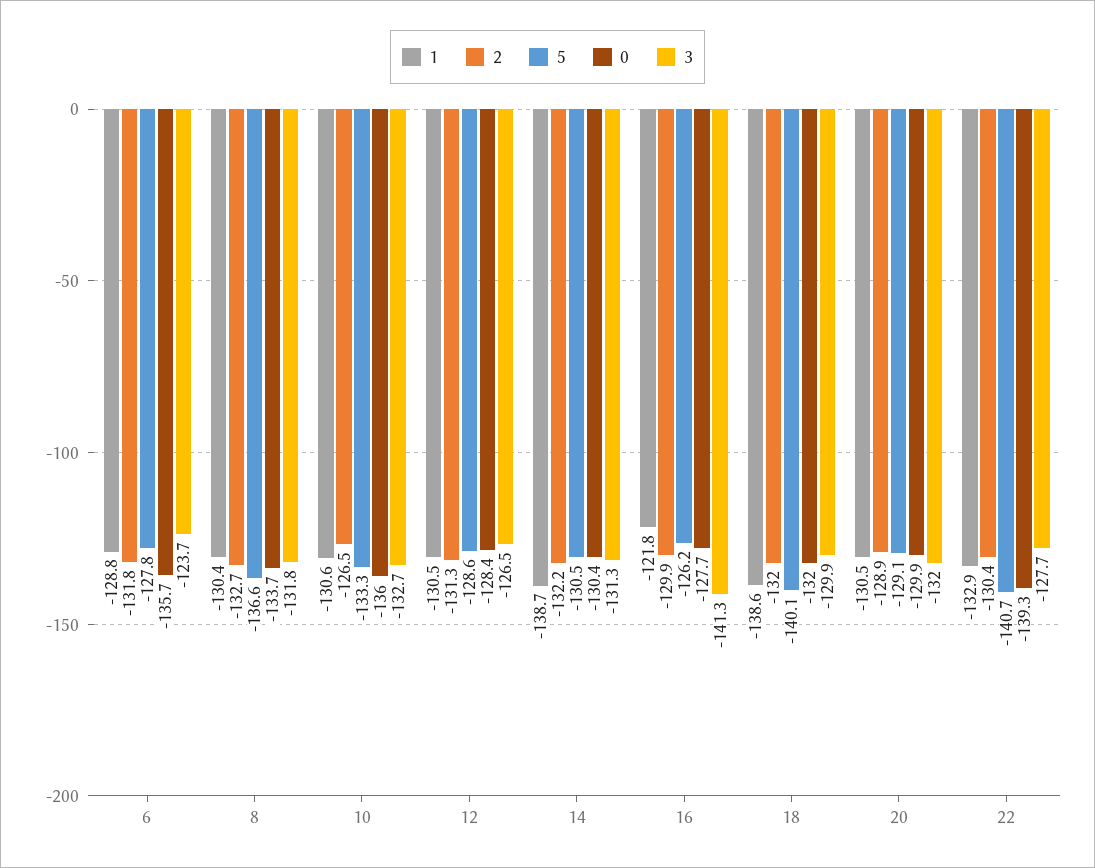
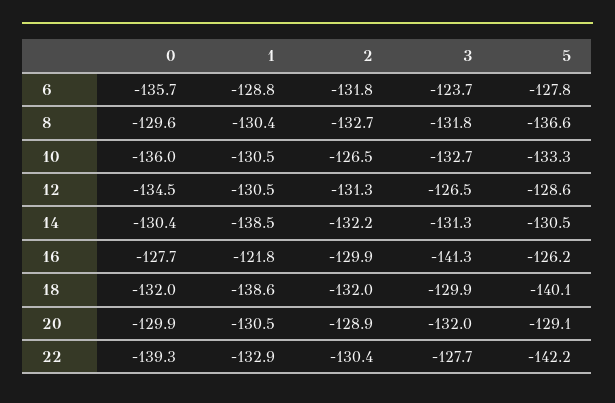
0, 8: -133.7 -> -129.6
1, 10: -130.6 -> -130.5
0, 12: -128.4 -> -134.5
1, 14: -138.7 -> -138.5
5, 22: -140.7 -> -142.2

